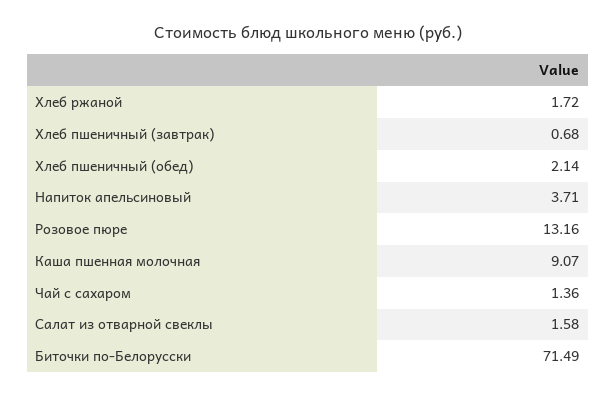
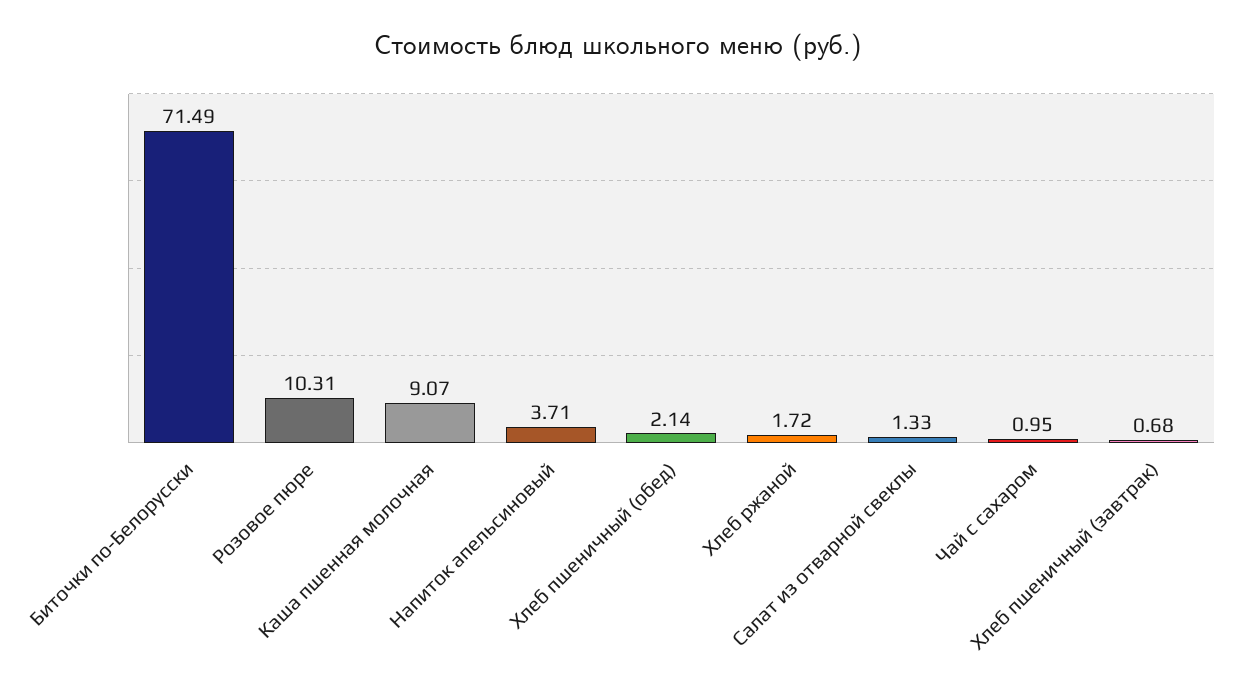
Розовое пюре: 13.16 -> 10.31
Чай с сахаром: 1.36 -> 0.95
Салат из отварной свеклы: 1.58 -> 1.33

